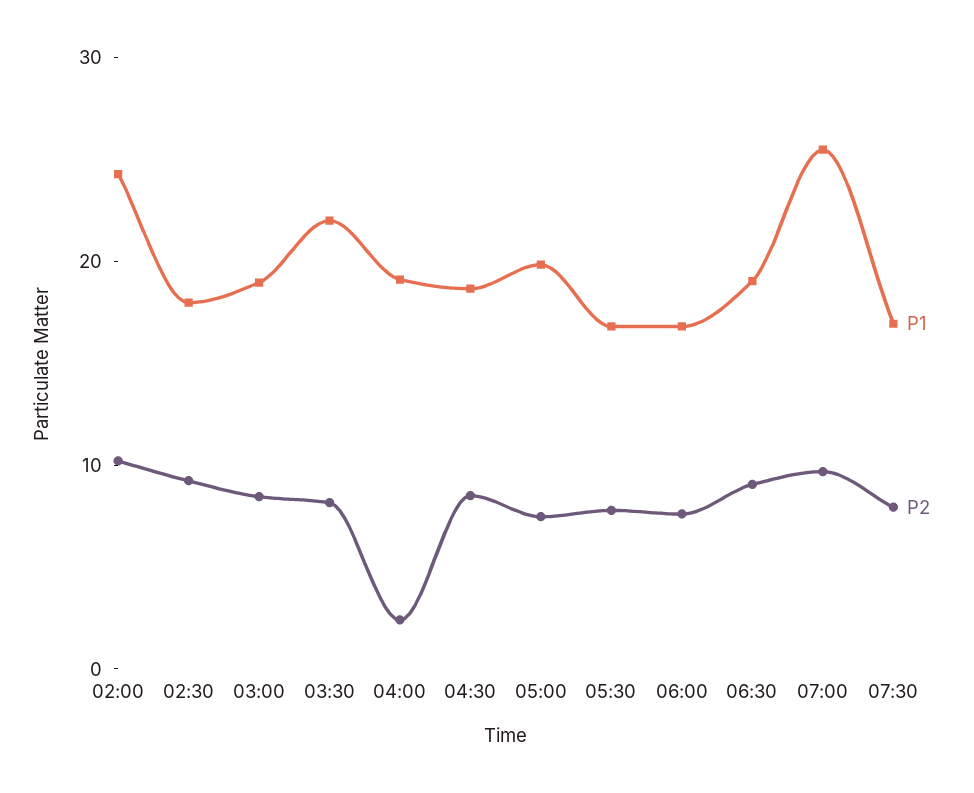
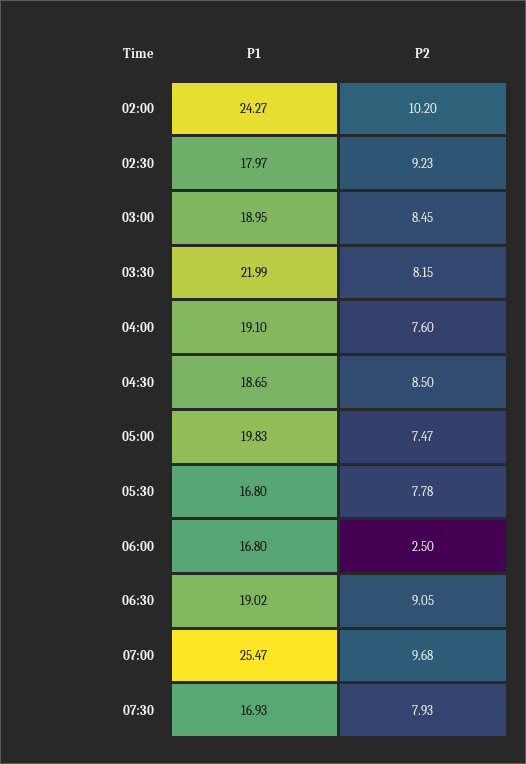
P2, 04:00: 2 -> 7.6
P2, 06:00: 8 -> 2.5

